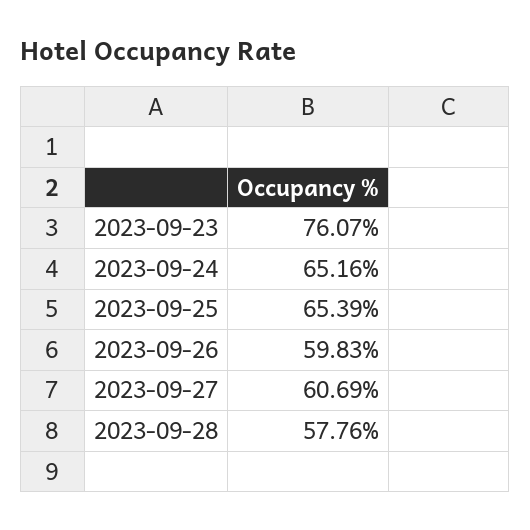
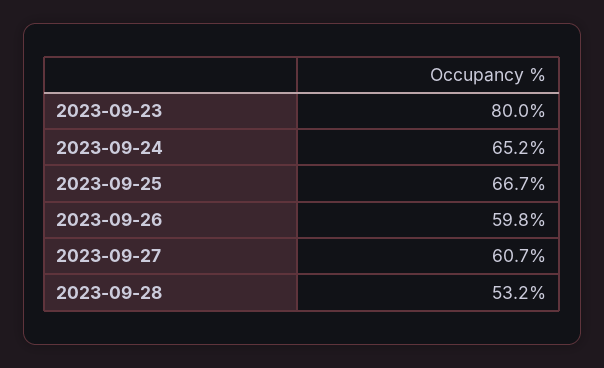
2023-09-23: 76.07 -> 80
2023-09-25: 65.39 -> 66.7
2023-09-28: 57.76 -> 53.2

